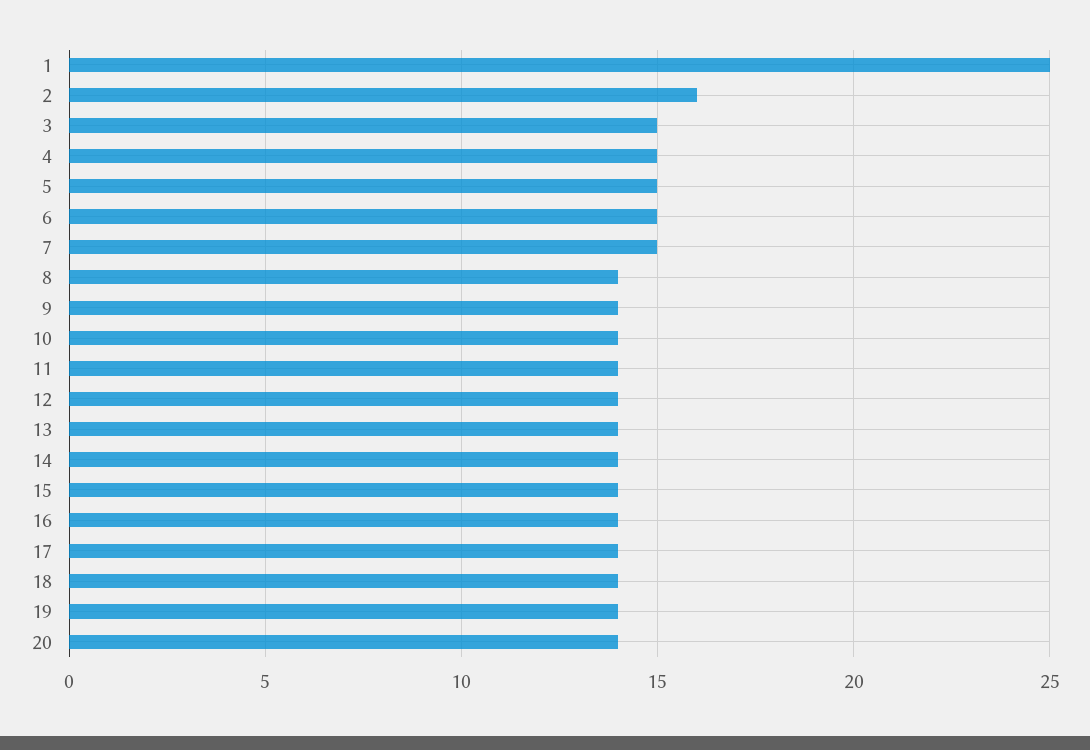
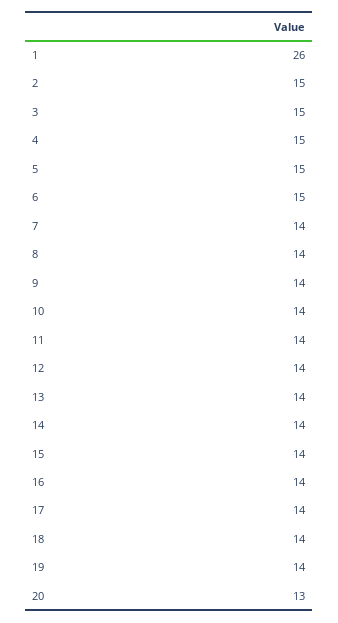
1: 25 -> 26
2: 16 -> 15
7: 15 -> 14
20: 14 -> 13

